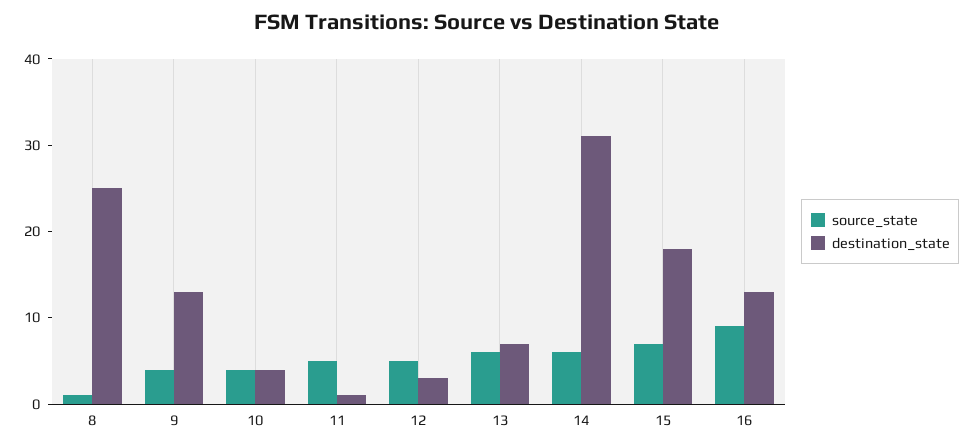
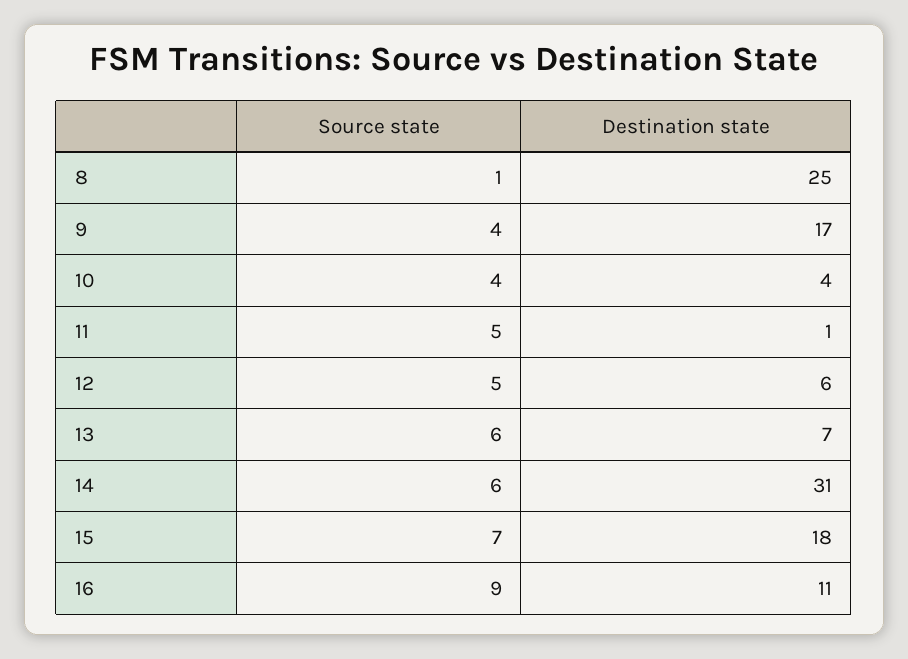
destination_state, 9: 13 -> 17
destination_state, 12: 3 -> 6
destination_state, 16: 13 -> 11

